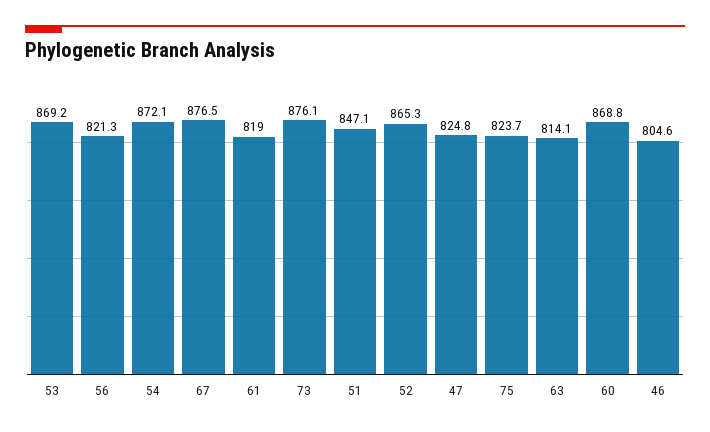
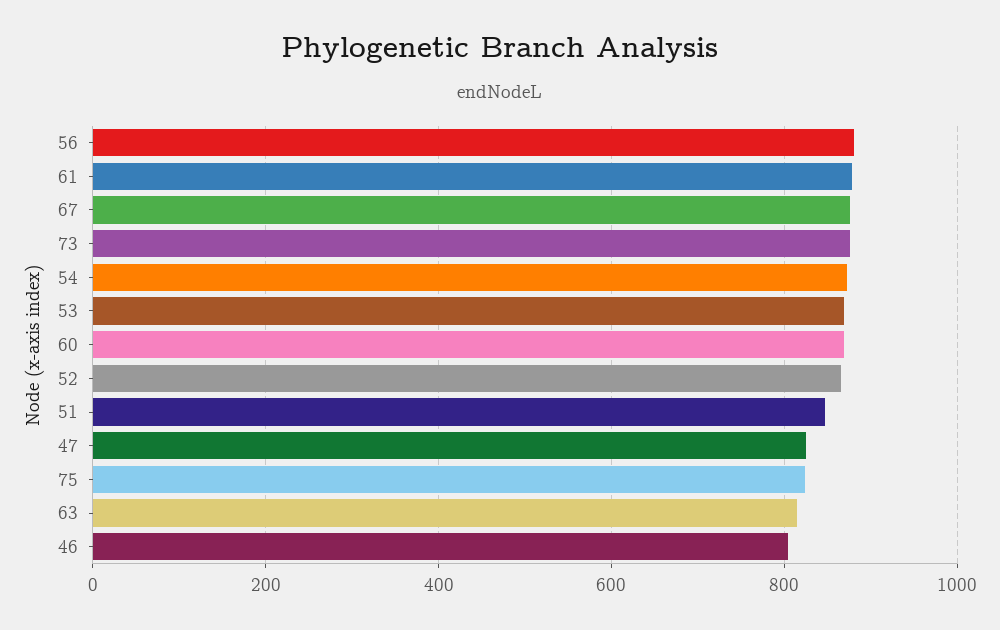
56: 821.3 -> 880
61: 819 -> 880

